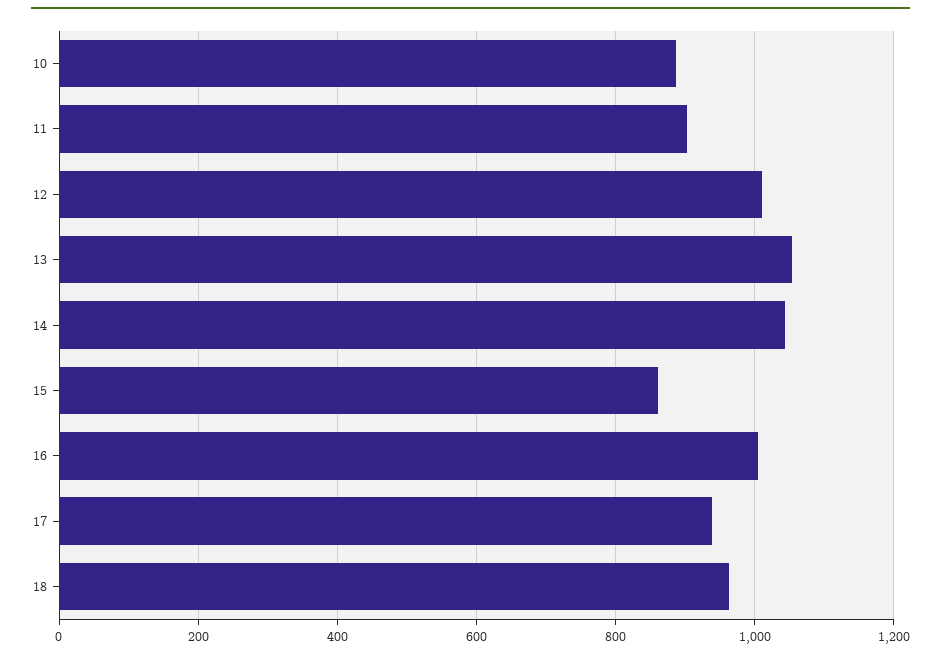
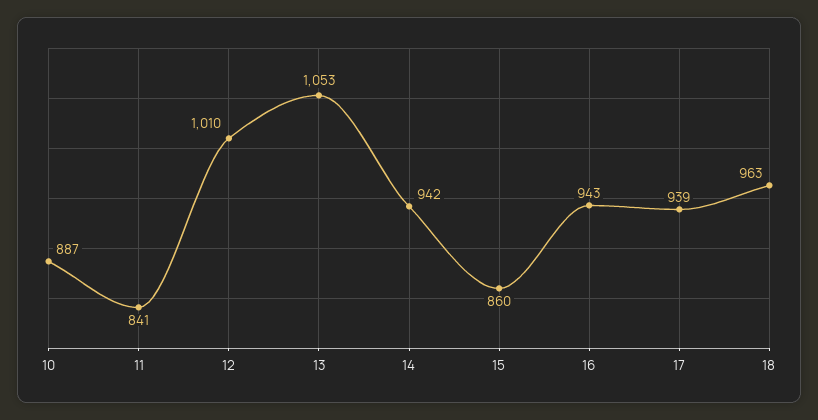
11: 900 -> 841
14: 1040 -> 942
16: 1000 -> 943

